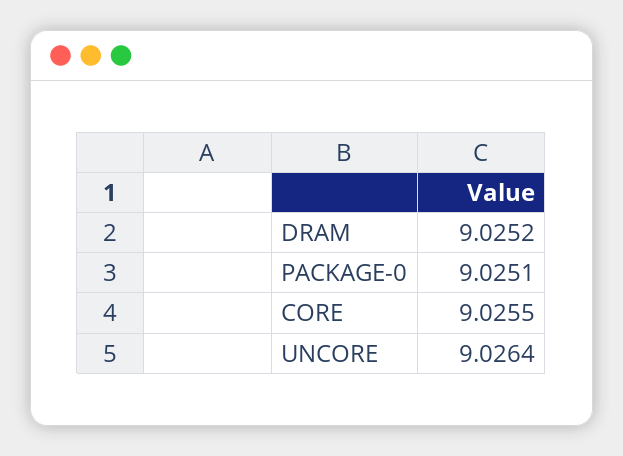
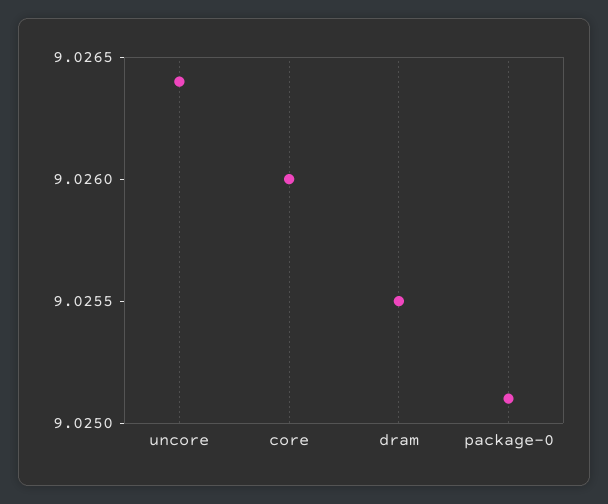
DRAM: 9.0252 -> 9.0255
CORE: 9.0255 -> 9.026

